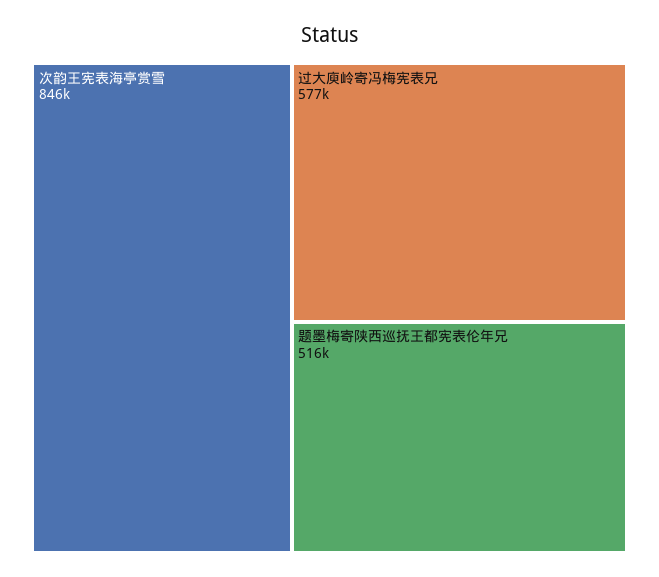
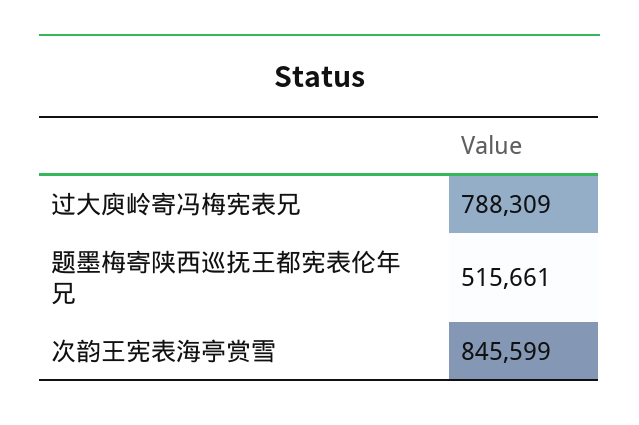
过大庾岭寄冯梅宪表兄: 577000 -> 788309

